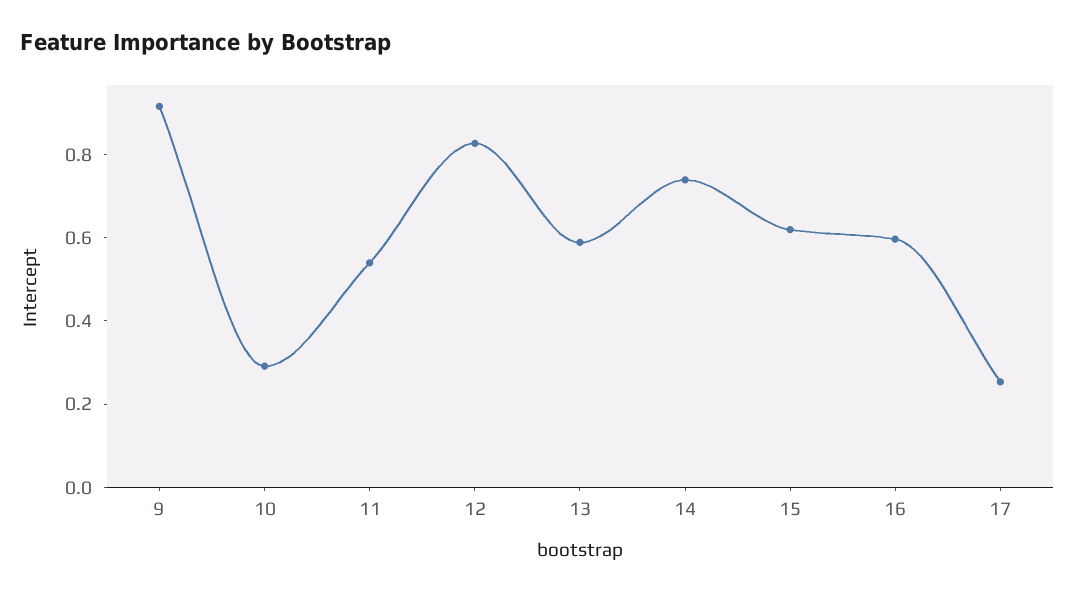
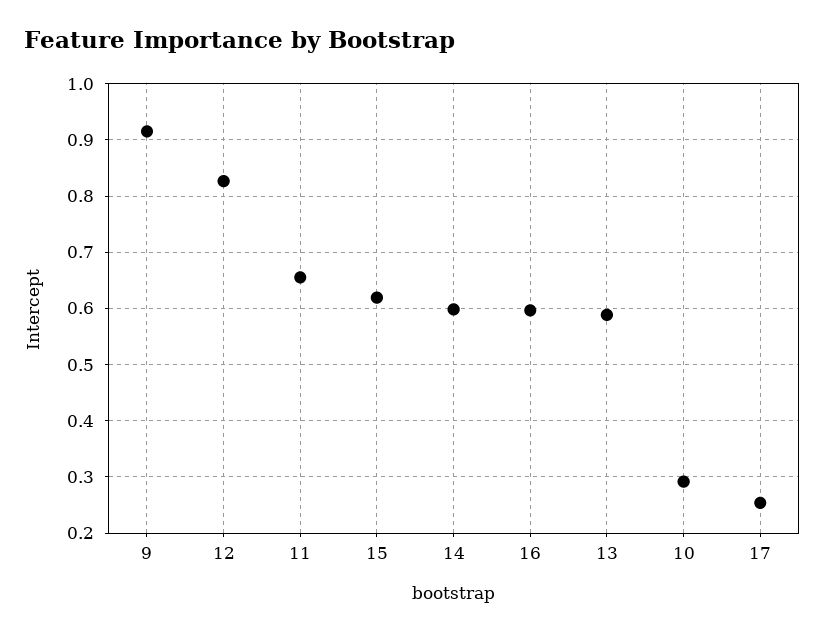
11: 0.55 -> 0.66
14: 0.75 -> 0.6

